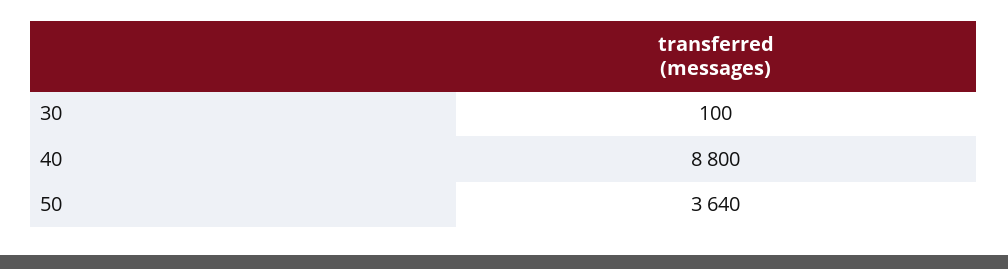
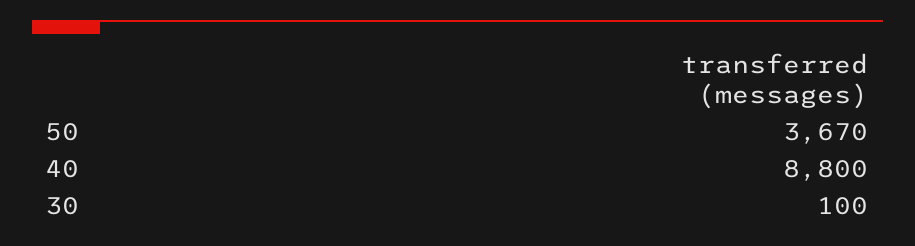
50: 3640 -> 3670

